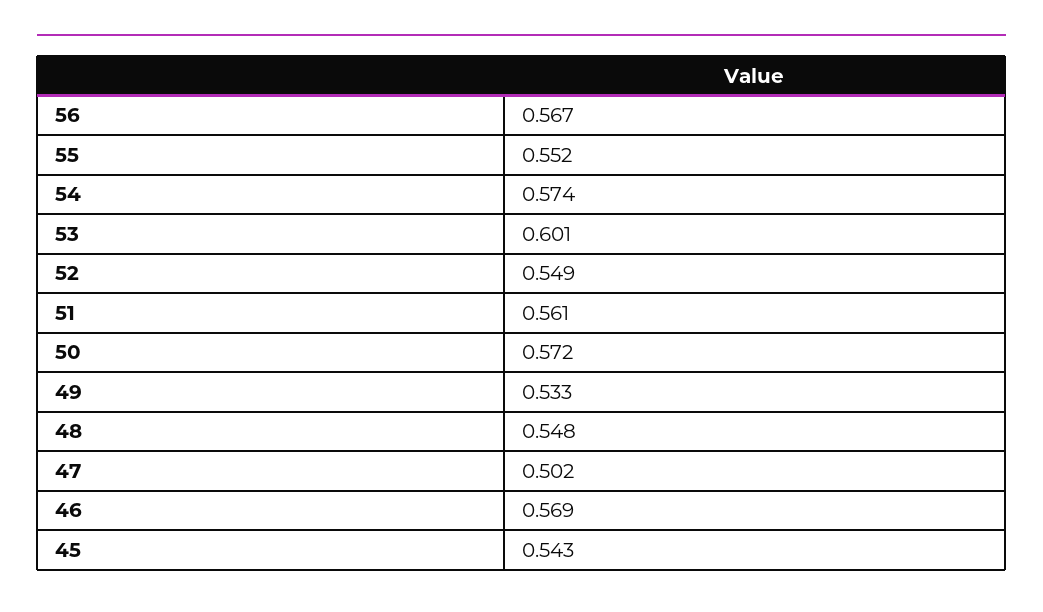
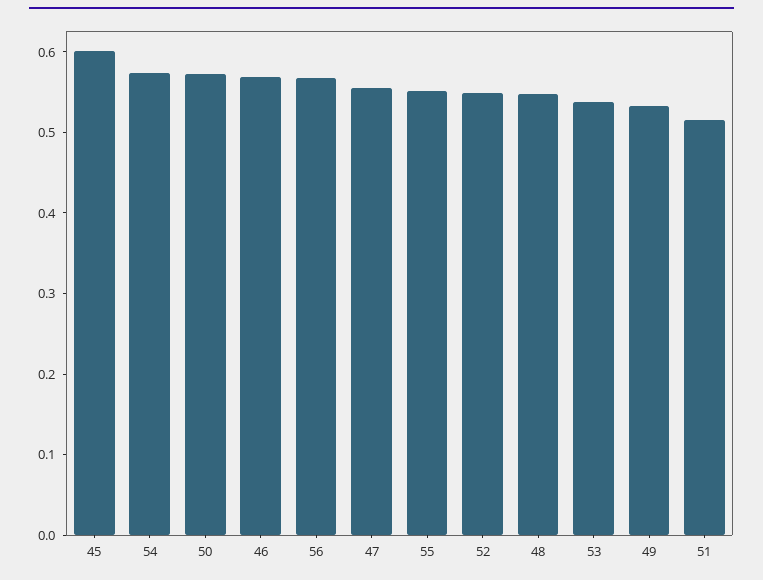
53: 0.601 -> 0.54
51: 0.561 -> 0.52
47: 0.502 -> 0.56
45: 0.543 -> 0.6

